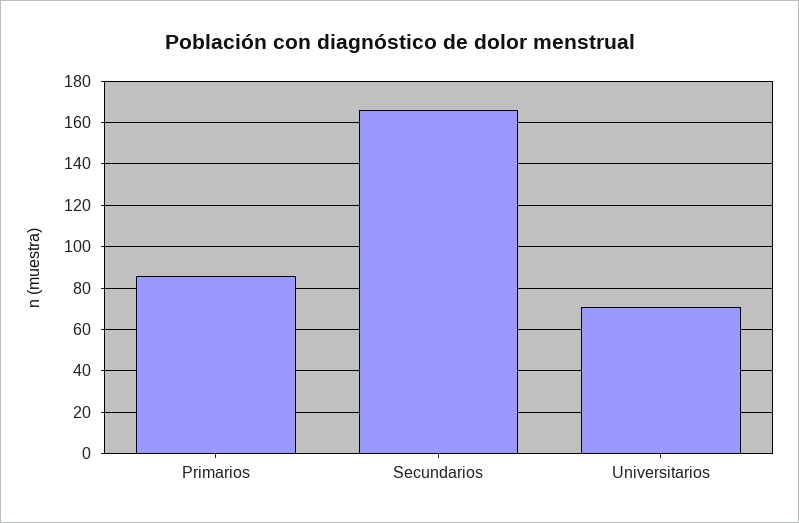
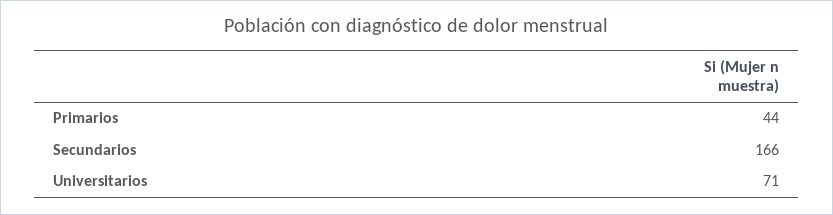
Primarios: 85 -> 44

